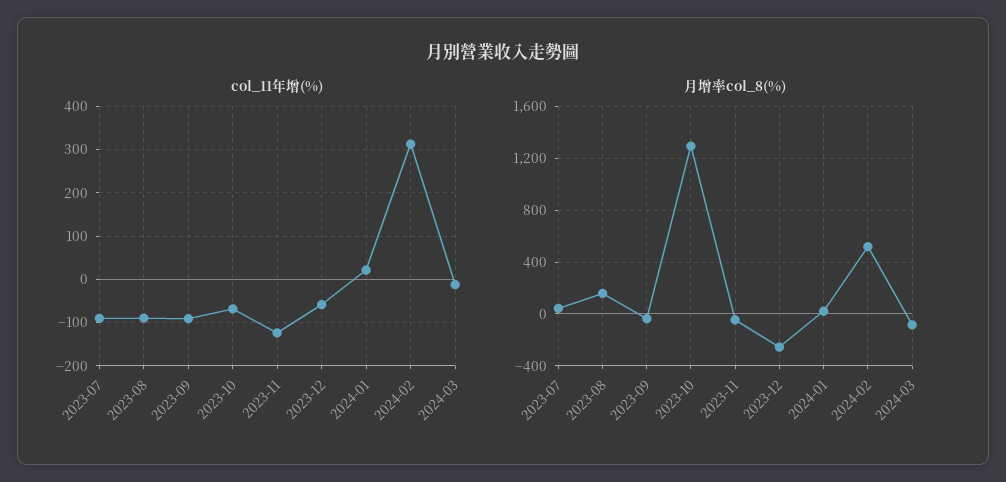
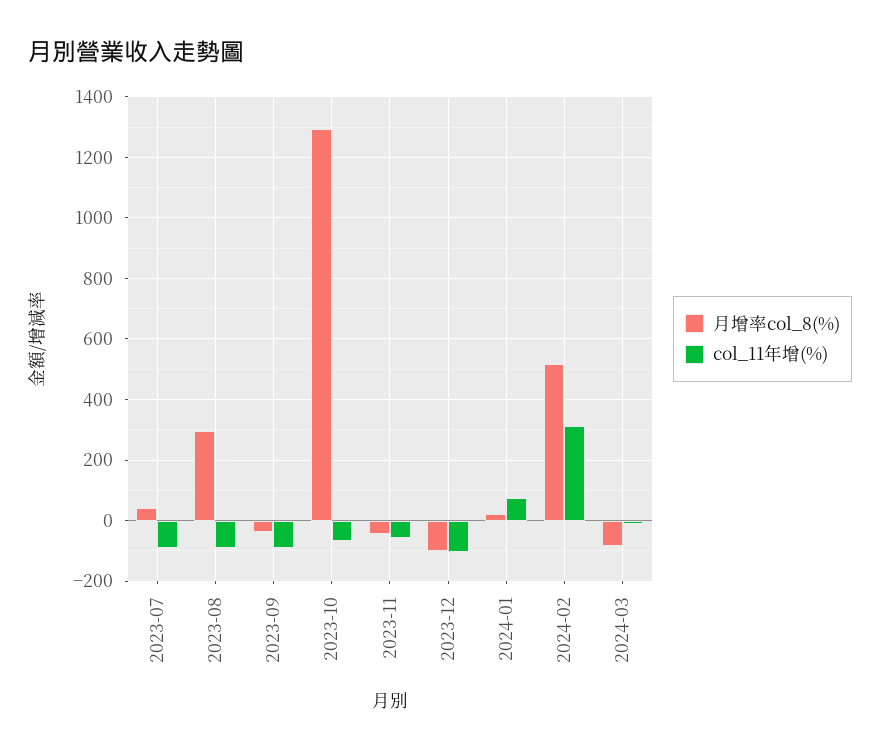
col_11年增(%), 2023-11: -120 -> -60
col_11年增(%), 2023-12: -60 -> -100
col_11年增(%), 2024-01: 20 -> 80
月增率col_8(%), 2023-08: 150 -> 300
月增率col_8(%), 2023-12: -250 -> -100

